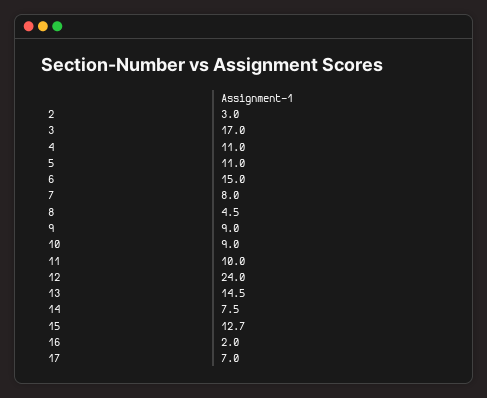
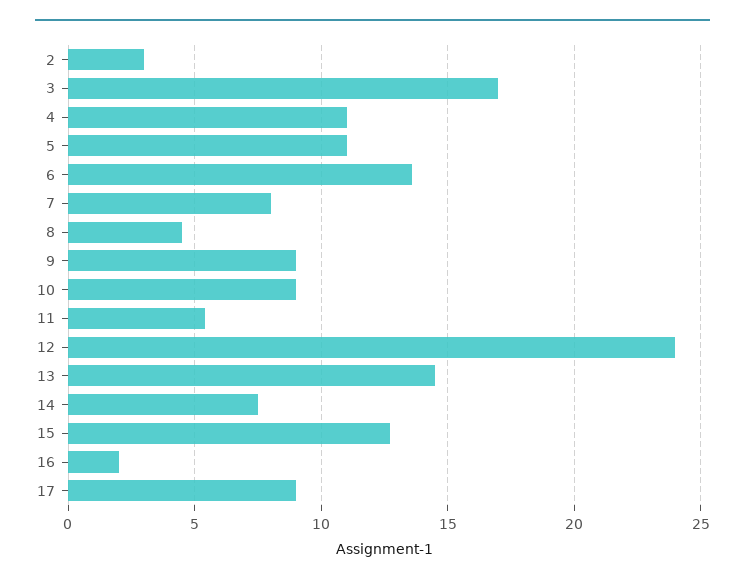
6: 15 -> 13.5
11: 10 -> 5.5
17: 7 -> 9

